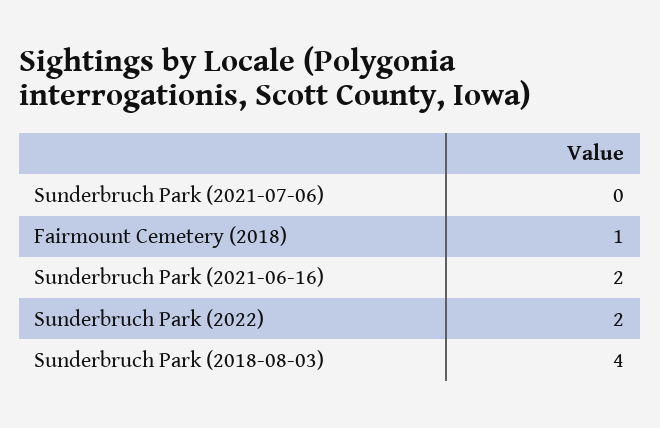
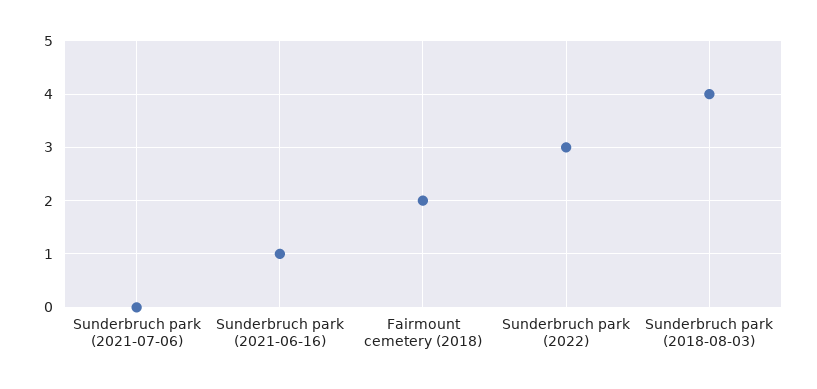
Fairmount Cemetery (2018): 1 -> 2
Sunderbruch Park (2021-06-16): 2 -> 1
Sunderbruch Park (2022): 2 -> 3

